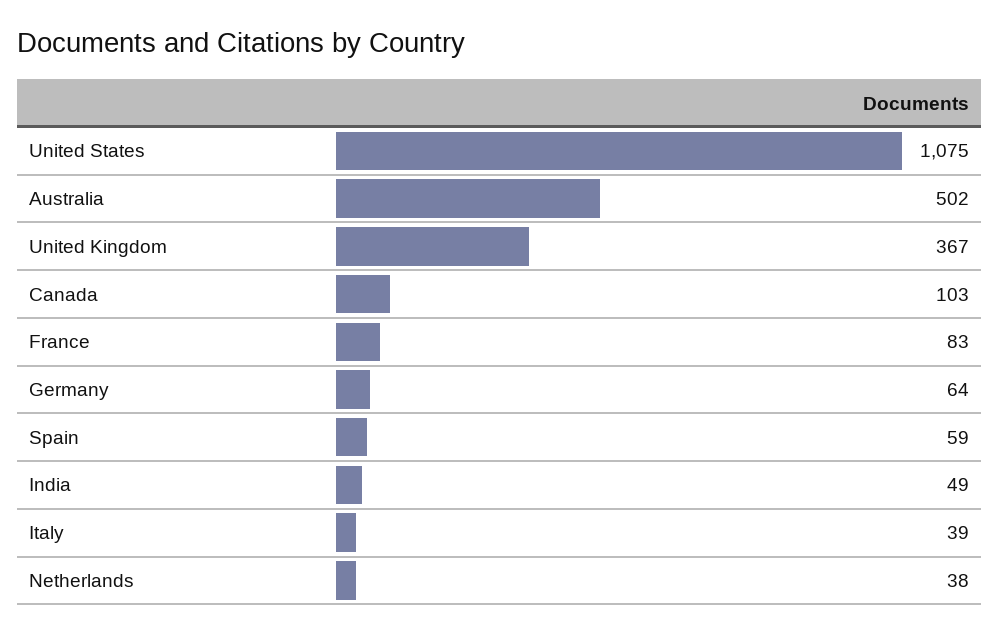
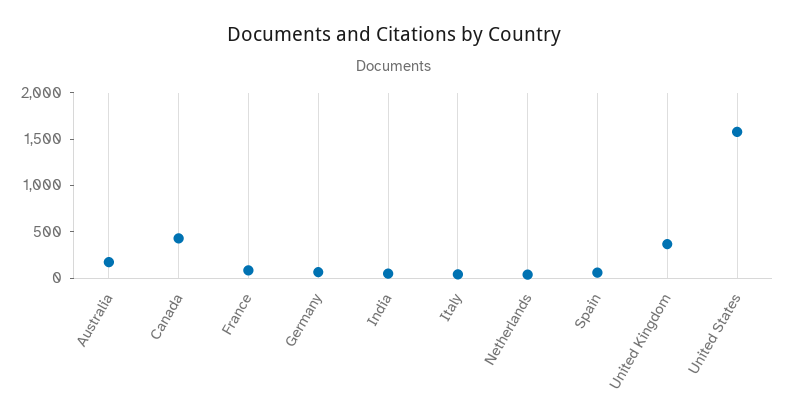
United States: 1075 -> 1600
Australia: 502 -> 200
Canada: 103 -> 400

